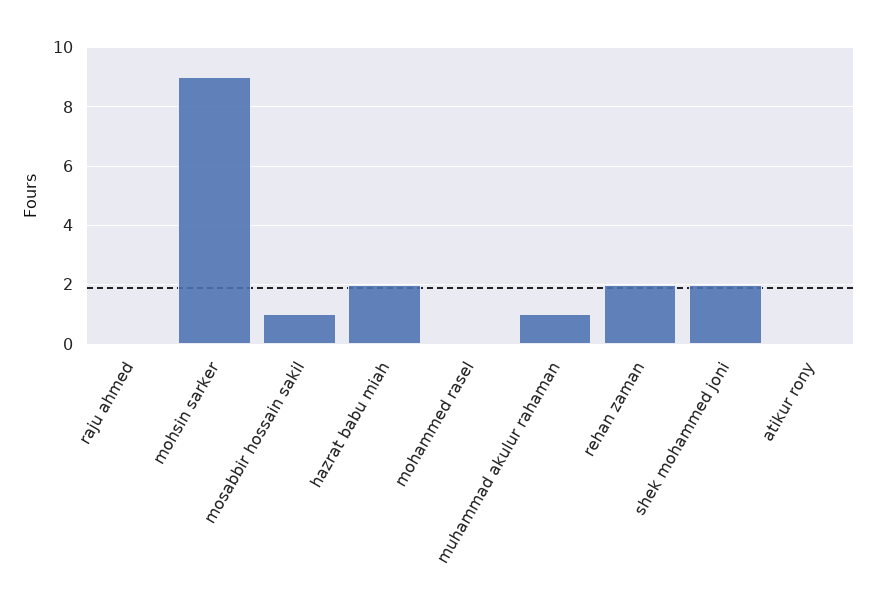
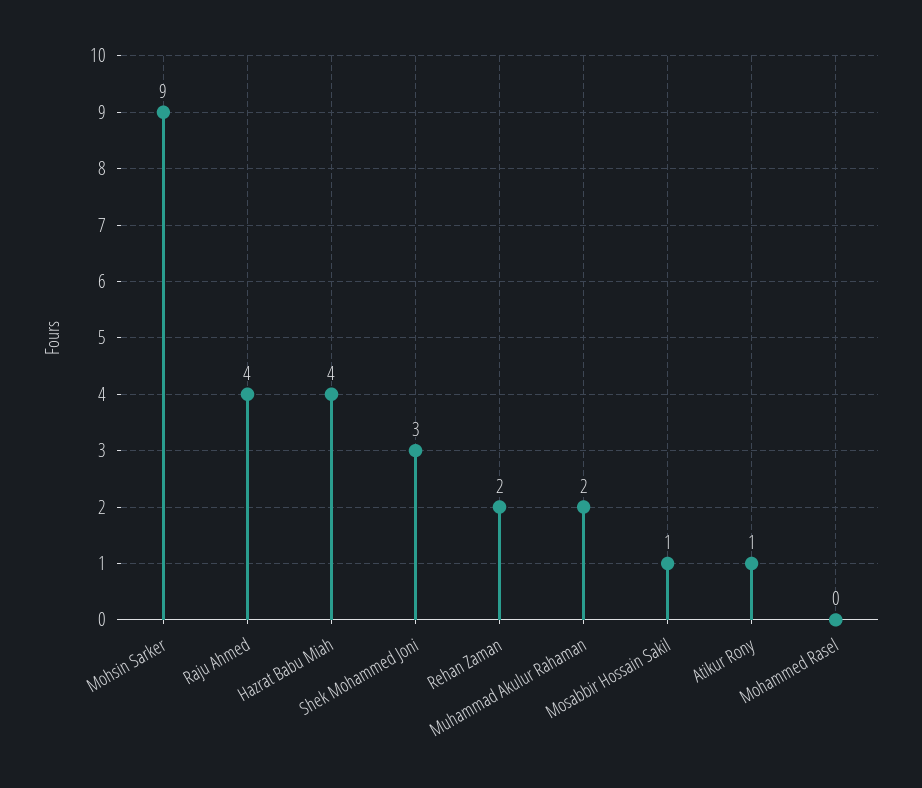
raju ahmed: 0 -> 4
hazrat babu miah: 2 -> 4
muhammad akulur rahaman: 1 -> 2
shek mohammed joni: 2 -> 3
atikur rony: 0 -> 1

